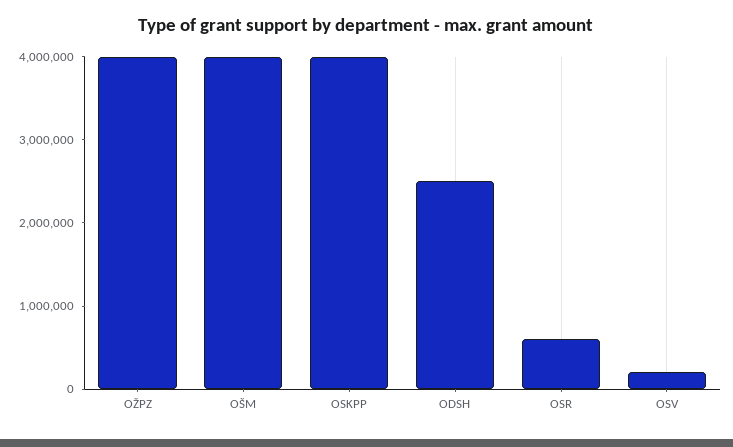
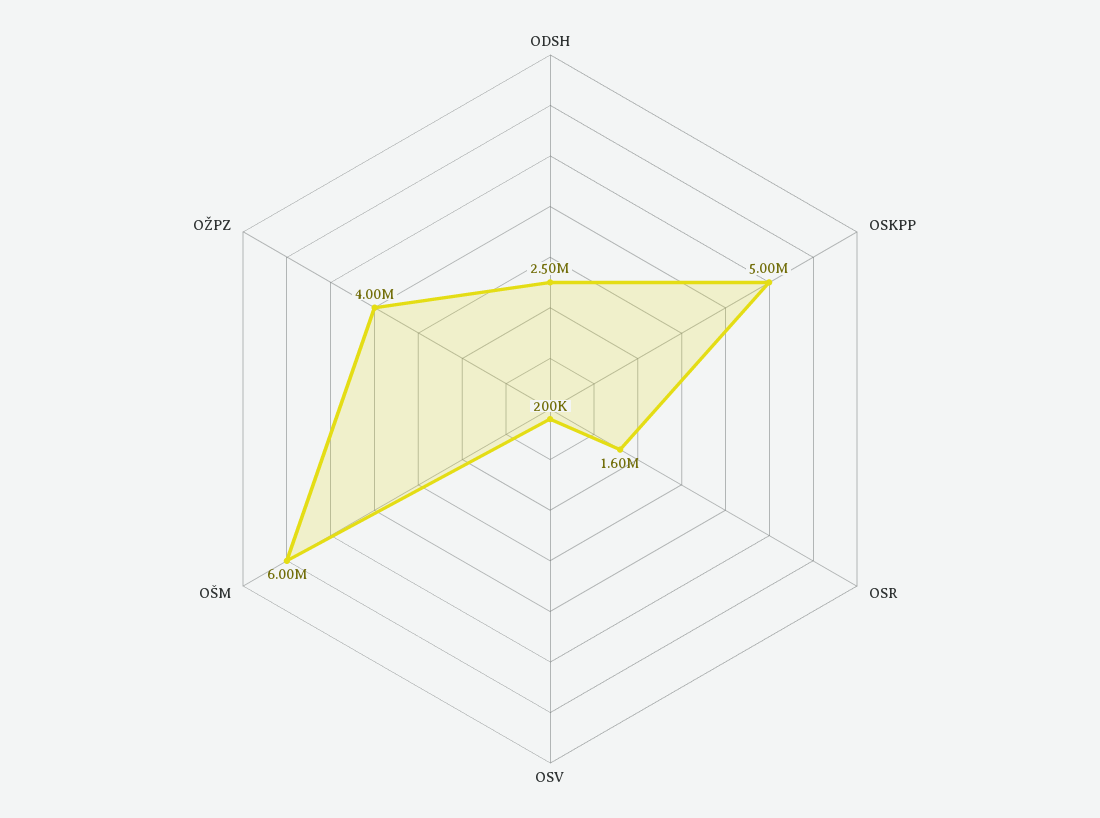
OŠM: 4000000 -> 6000000
OSKPP: 4000000 -> 5000000
OSR: 600000 -> 1600000

